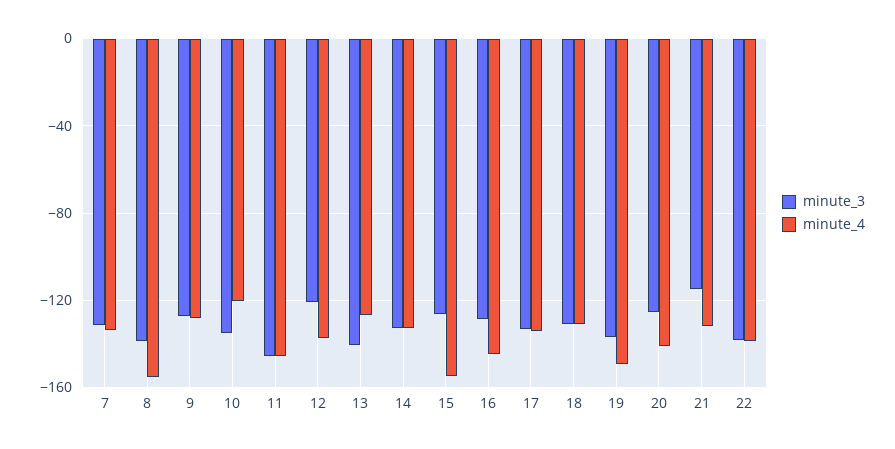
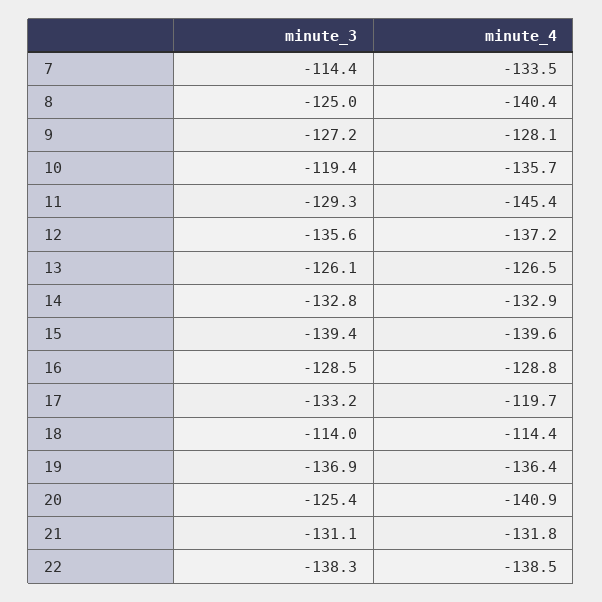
minute_3, 7: -130 -> -114.4
minute_3, 8: -140 -> -125
minute_4, 8: -155 -> -140.4
minute_3, 10: -135 -> -119.4
minute_4, 10: -120 -> -135.7
minute_3, 11: -145 -> -129.3
minute_3, 12: -120 -> -135.6
minute_3, 13: -140 -> -126.1
minute_3, 15: -125 -> -139.4
minute_4, 15: -155 -> -139.6
minute_4, 16: -145 -> -128.8
minute_4, 17: -135 -> -119.7
minute_3, 18: -130 -> -114
minute_4, 18: -130 -> -114.4
minute_4, 19: -150 -> -136.4
minute_3, 21: -115 -> -131.1

